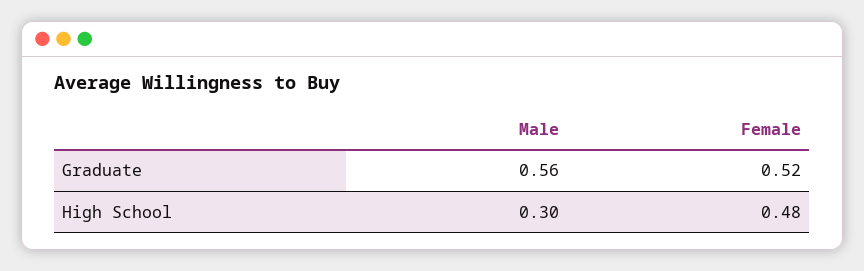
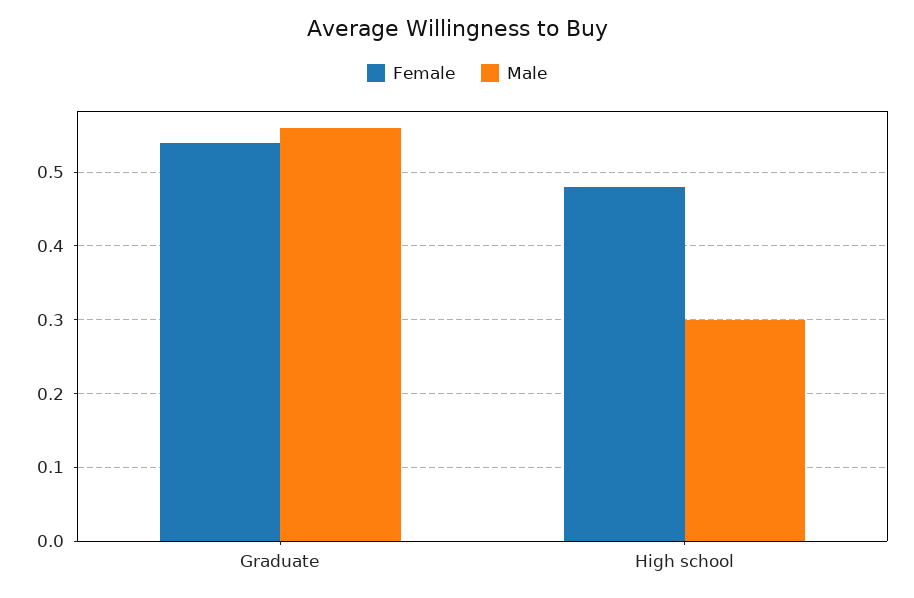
Female, Graduate: 0.52 -> 0.54

